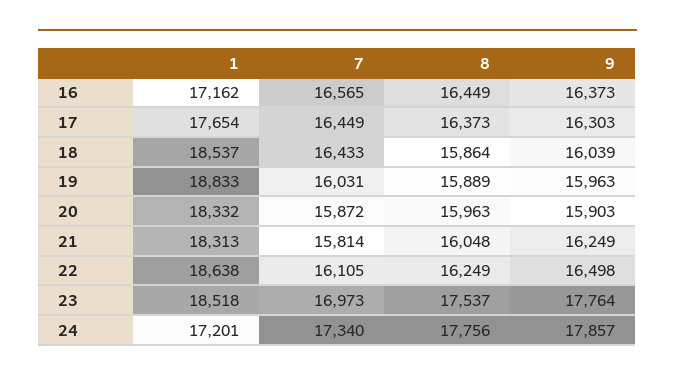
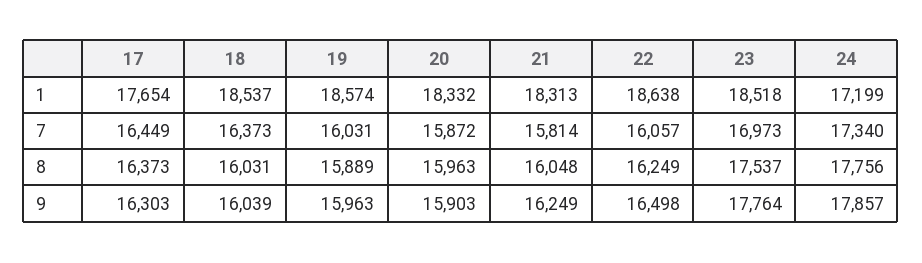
1, 16: 17162 -> none
7, 16: 16565 -> none
8, 16: 16449 -> none
9, 16: 16373 -> none
7, 18: 16433 -> 16373
8, 18: 15864 -> 16031
1, 19: 18833 -> 18574
7, 22: 16105 -> 16057
1, 24: 17201 -> 17199

